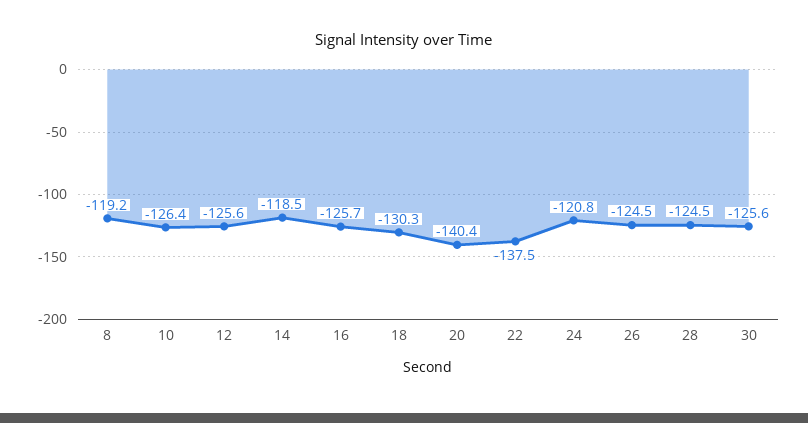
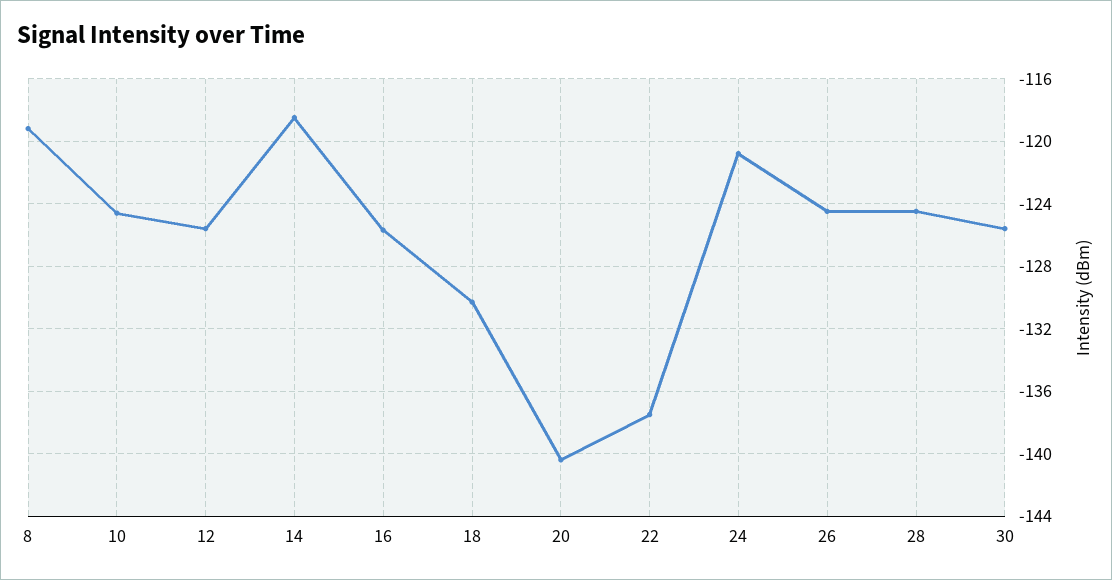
10: -126.4 -> -124.5

